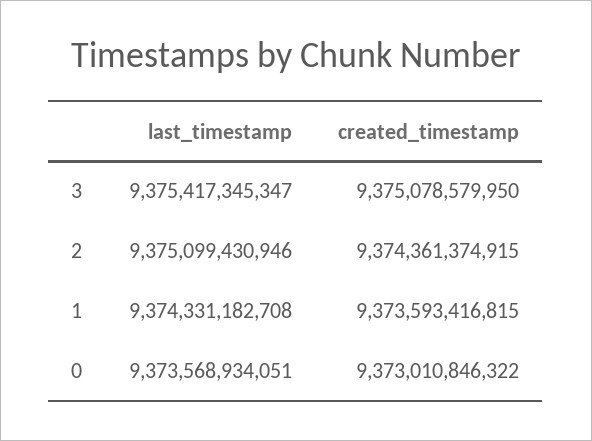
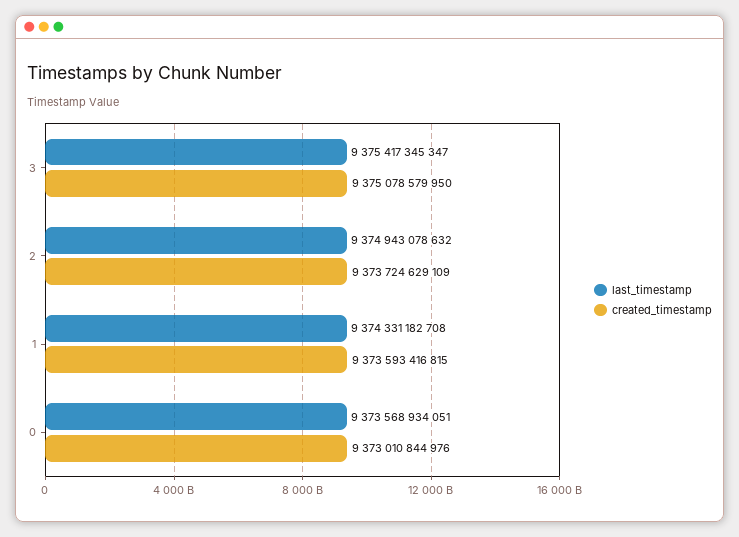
last_timestamp, 2: 9375099430946 -> 9374943078632
created_timestamp, 2: 9374361374915 -> 9373724629109
created_timestamp, 0: 9373010846322 -> 9373010844976

